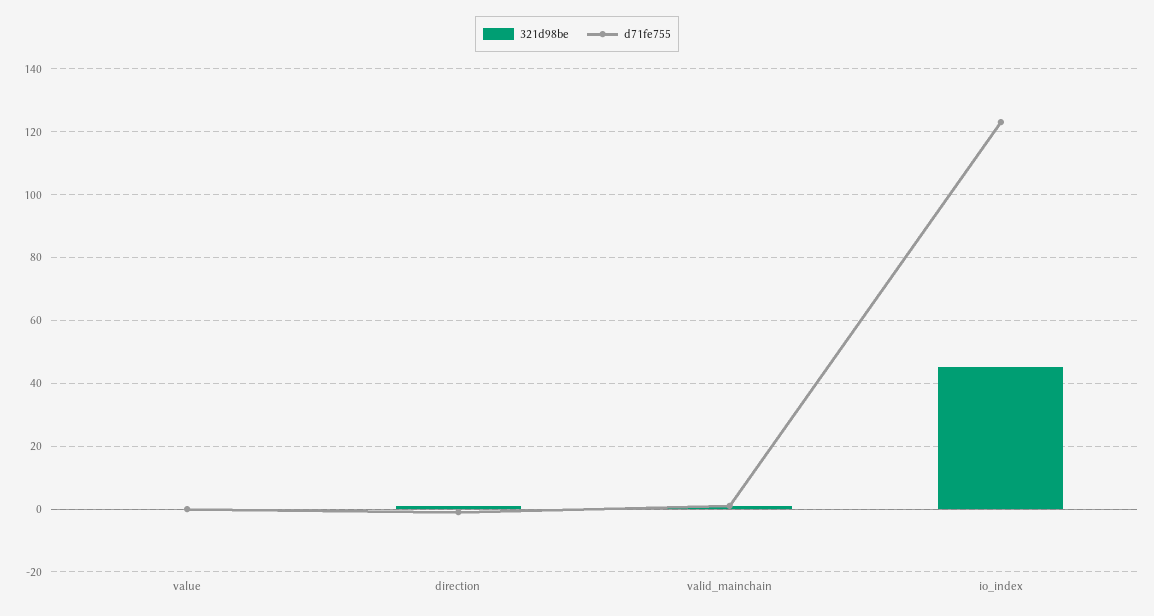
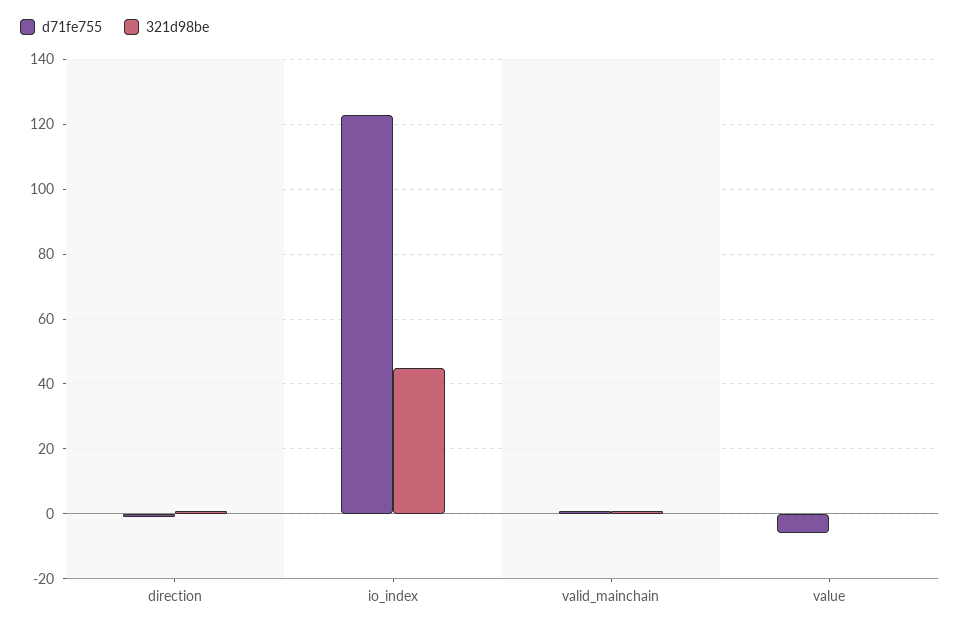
d71fe755, value: 0 -> -6

